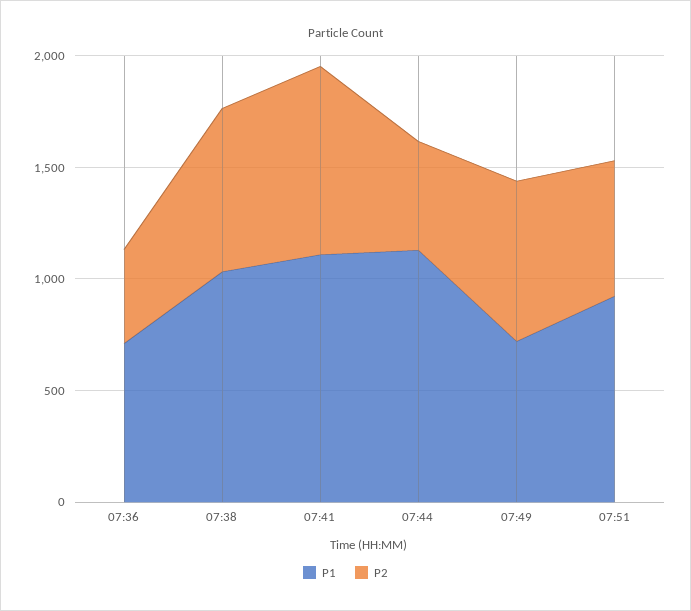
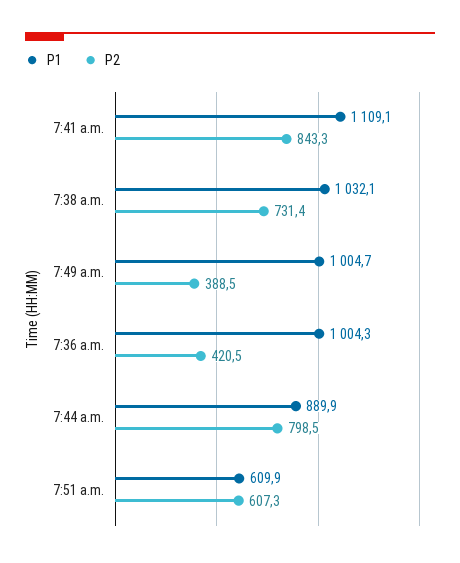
P1, 07:36: 700 -> 1004.3
P1, 07:44: 1100 -> 889.9
P2, 07:44: 500 -> 798.5
P1, 07:49: 700 -> 1004.7
P2, 07:49: 700 -> 388.5
P1, 07:51: 900 -> 609.9

